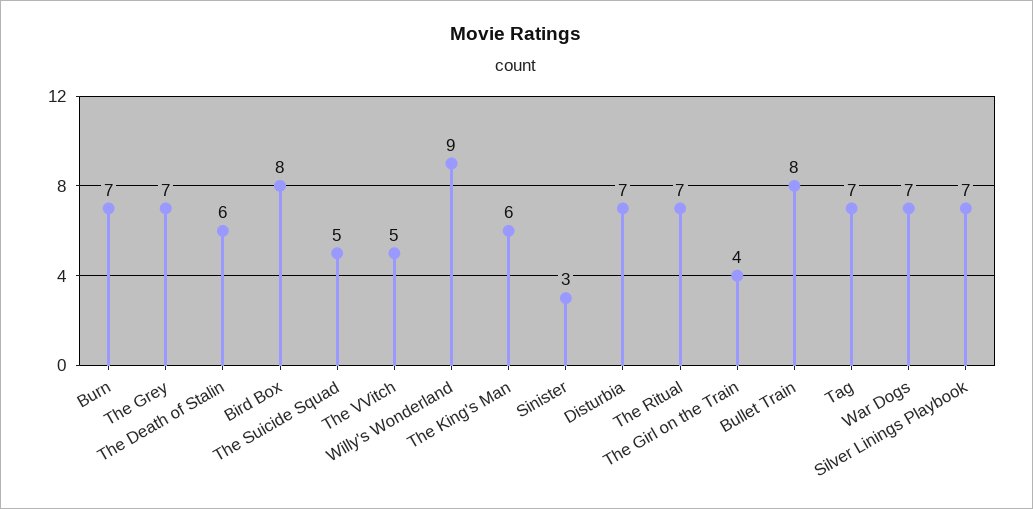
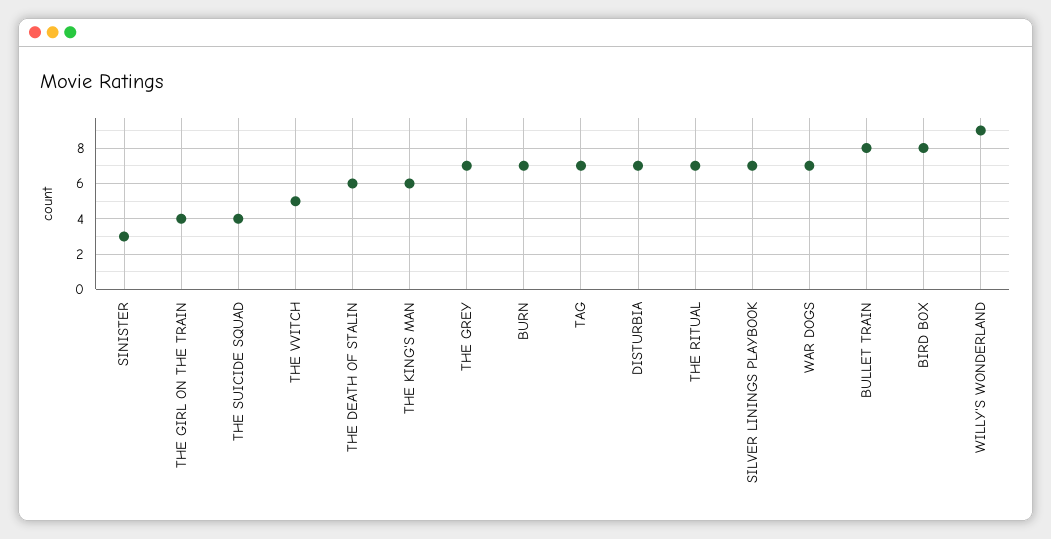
The Suicide Squad: 5 -> 4

